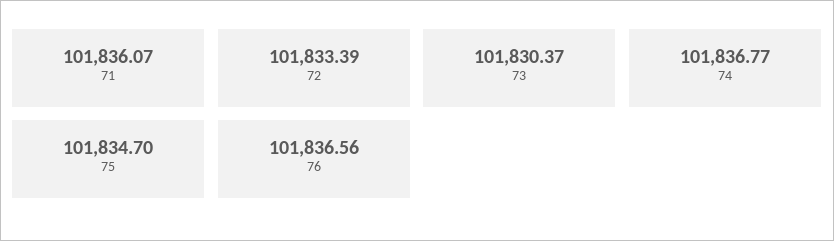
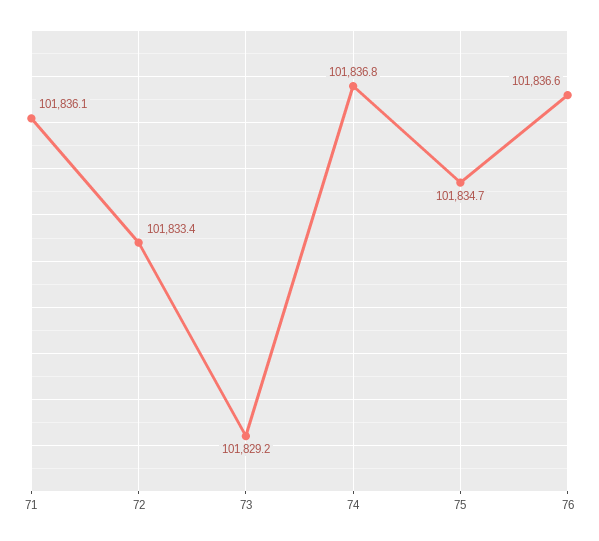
73: 101830.37 -> 101829.2

